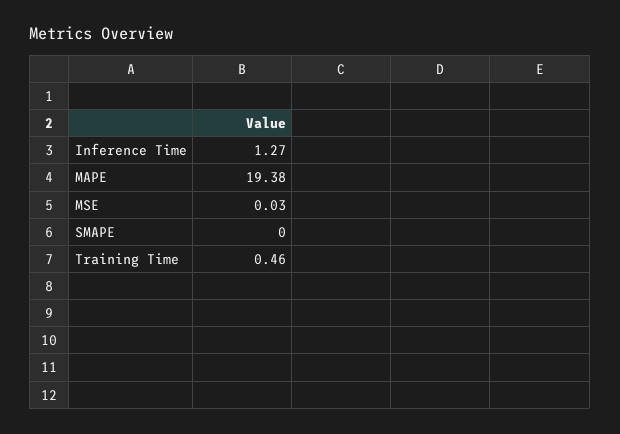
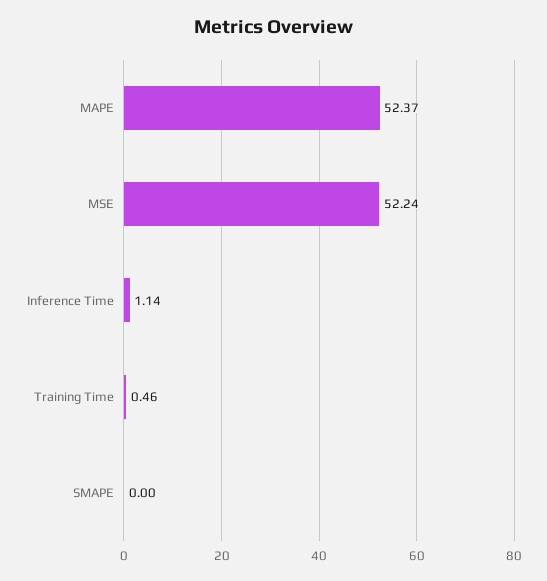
Inference Time: 1.27 -> 1.14
MAPE: 19.38 -> 52.37
MSE: 0.03 -> 52.24

